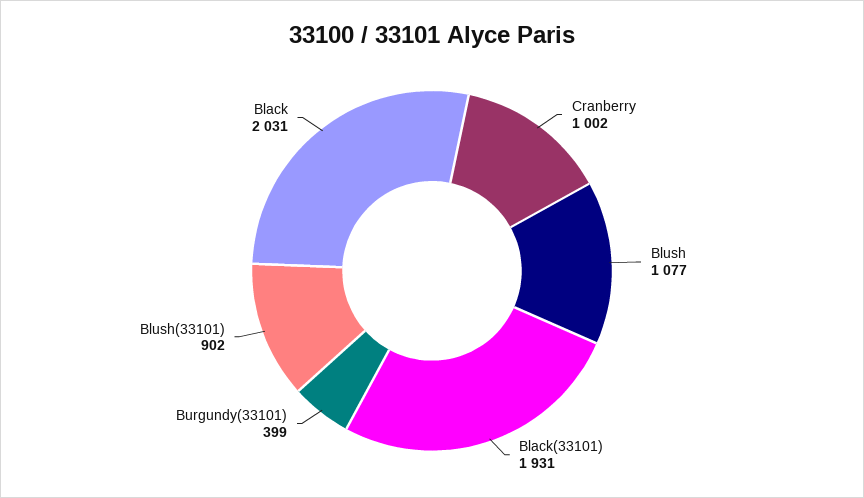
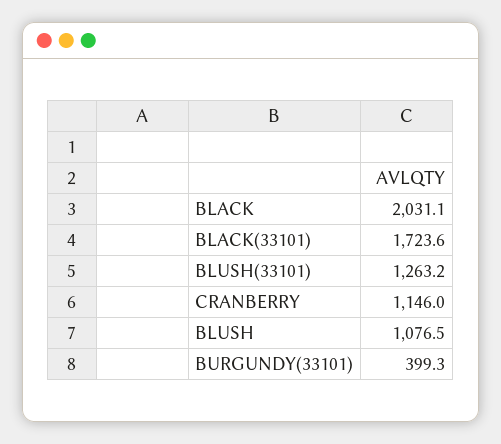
Cranberry: 1002 -> 1146
Black(33101): 1931 -> 1723.6
Blush(33101): 902 -> 1263.2

